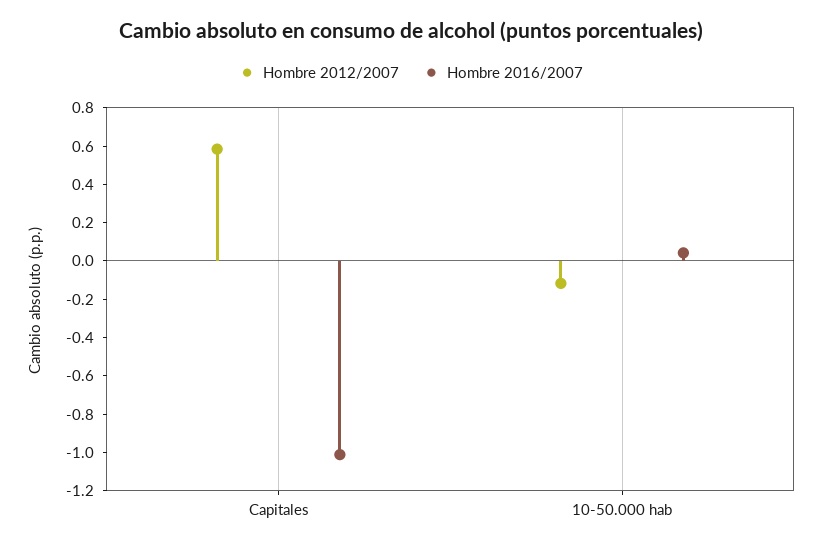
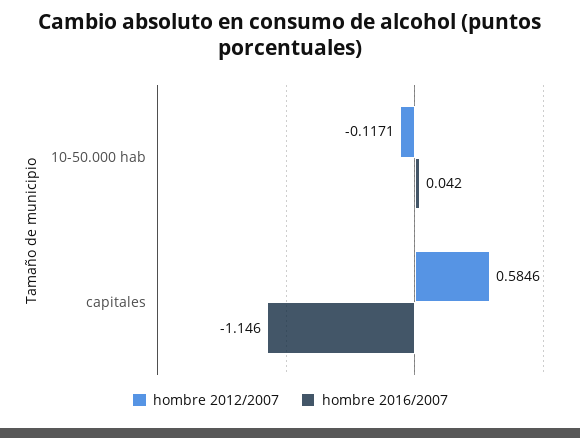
Hombre 2016/2007, Capitales: -1 -> -1.146

